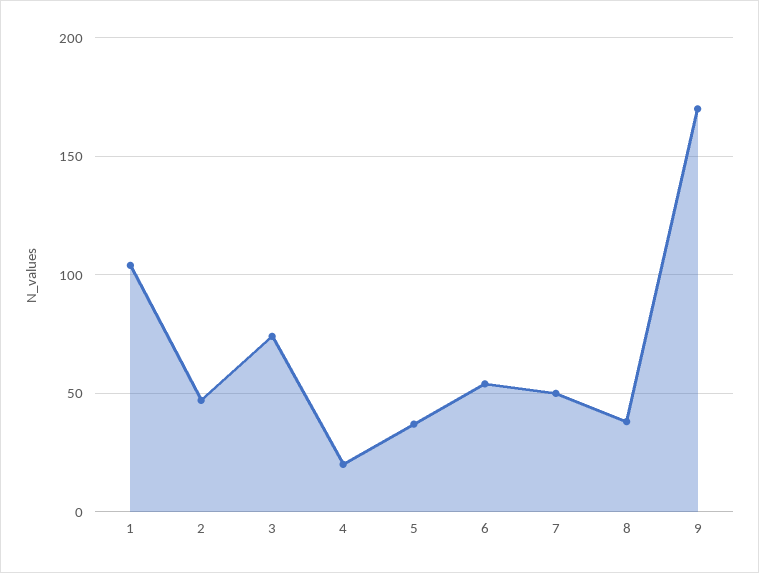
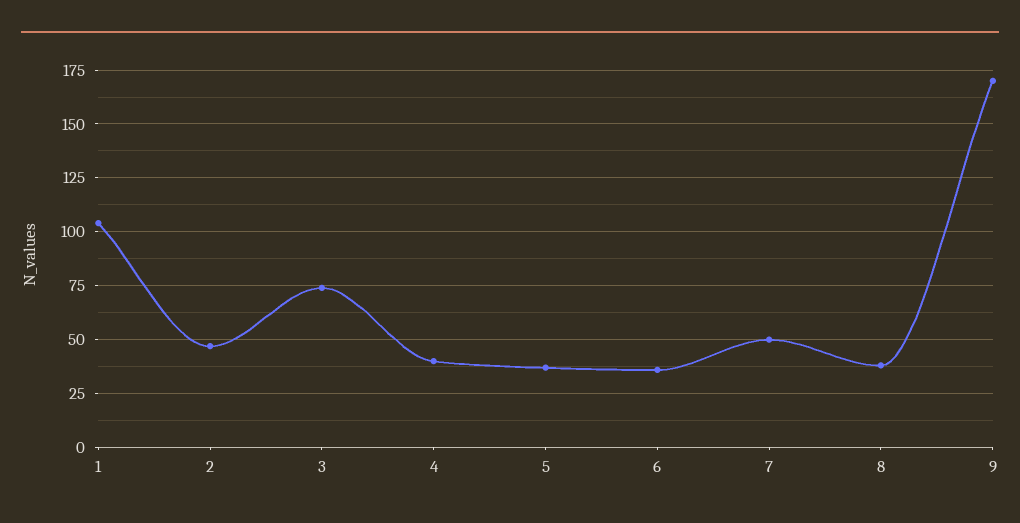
4: 20 -> 40
6: 55 -> 35

